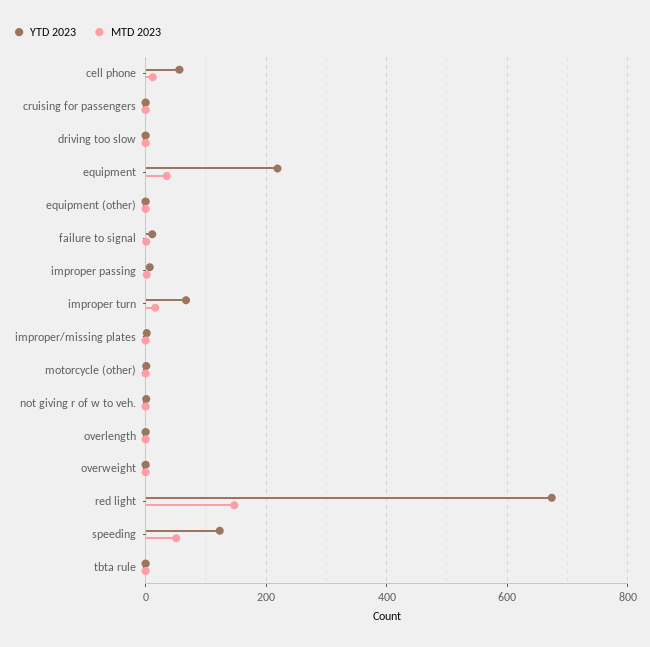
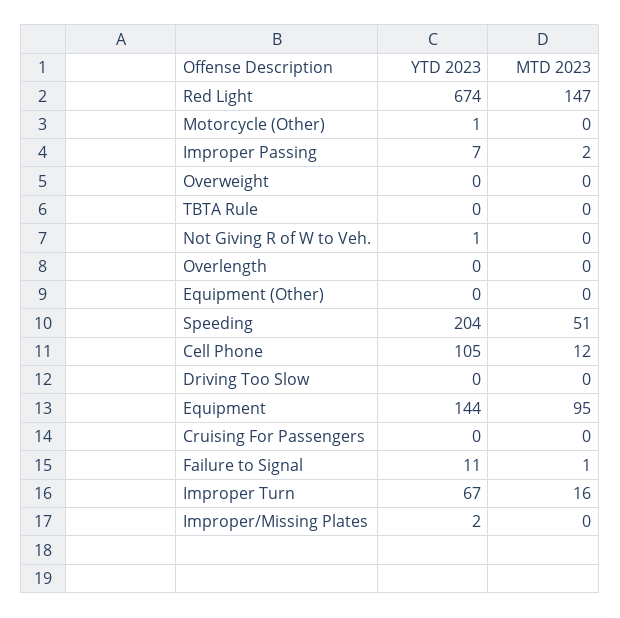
YTD 2023, cell phone: 60 -> 105
YTD 2023, equipment: 220 -> 144
MTD 2023, equipment: 40 -> 95
YTD 2023, speeding: 120 -> 204

